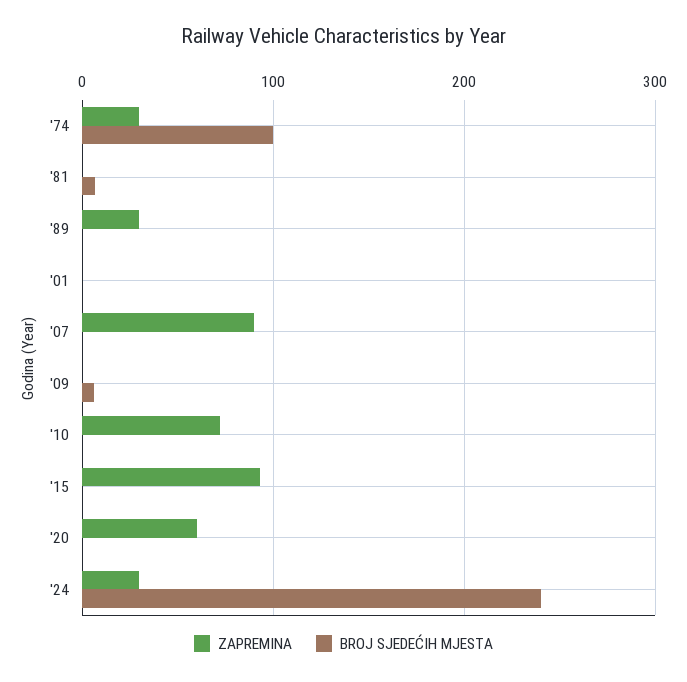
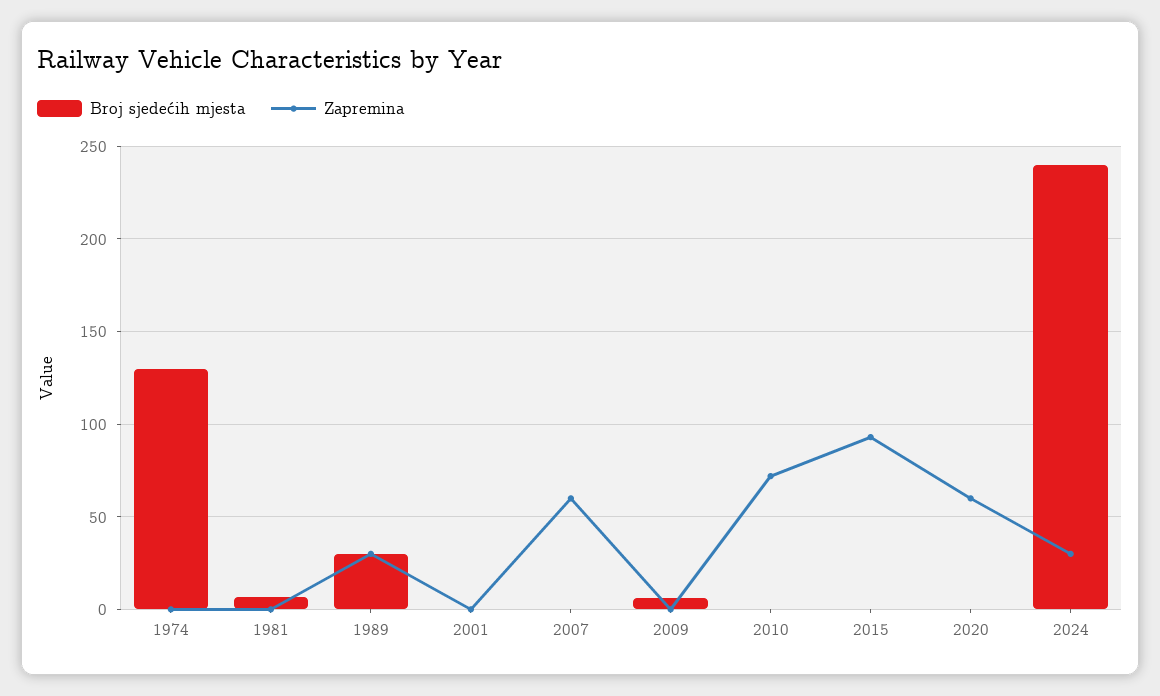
ZAPREMINA, '74: 30 -> 0
BROJ SJEDEĆIH MJESTA, '74: 100 -> 130
BROJ SJEDEĆIH MJESTA, '89: 0 -> 30
ZAPREMINA, '07: 90 -> 60

